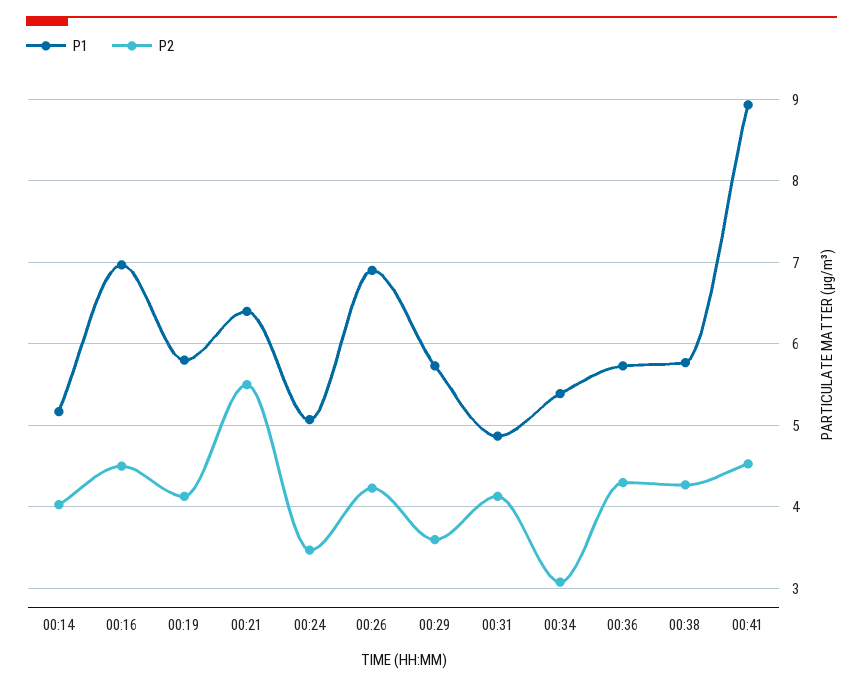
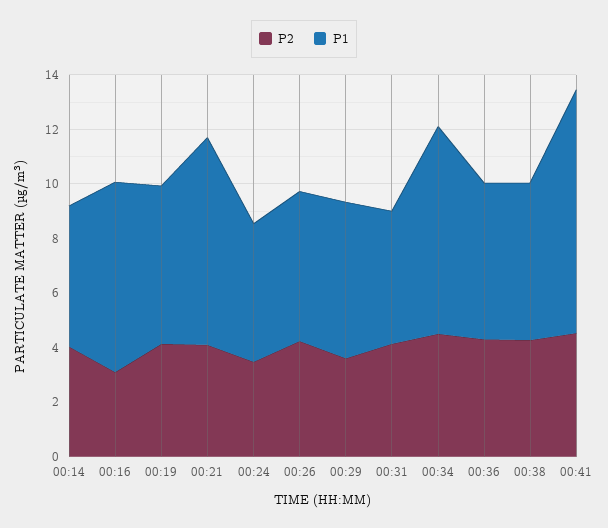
P2, 00:16: 4.5 -> 3
P1, 00:21: 6.4 -> 7.5
P2, 00:21: 5.5 -> 4
P1, 00:26: 6.9 -> 5.5
P1, 00:34: 5.4 -> 7.5
P2, 00:34: 3.1 -> 4.5

